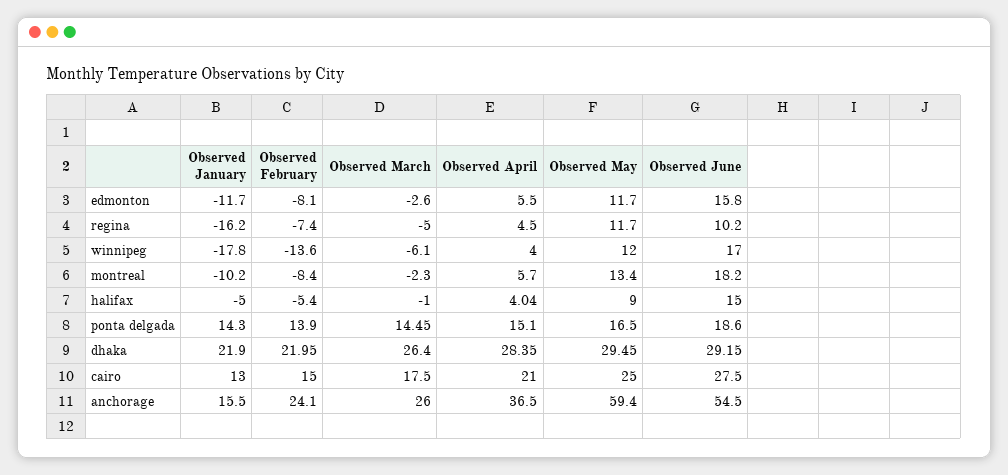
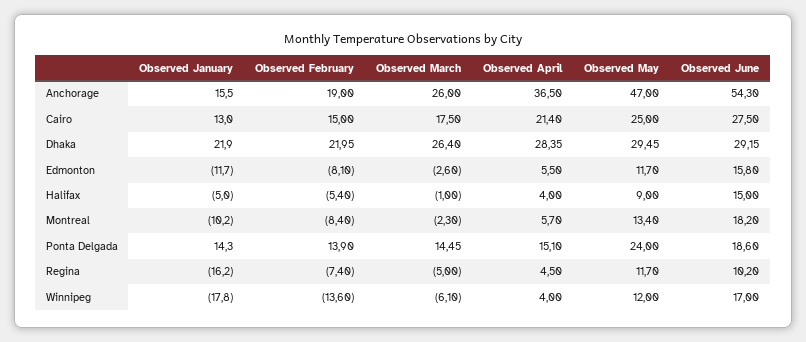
Observed April, halifax: 4.04 -> 4
Observed May, ponta delgada: 16.5 -> 24
Observed April, cairo: 21 -> 21.4
Observed February, anchorage: 24.1 -> 19
Observed May, anchorage: 59.4 -> 47
Observed June, anchorage: 54.5 -> 54.3

